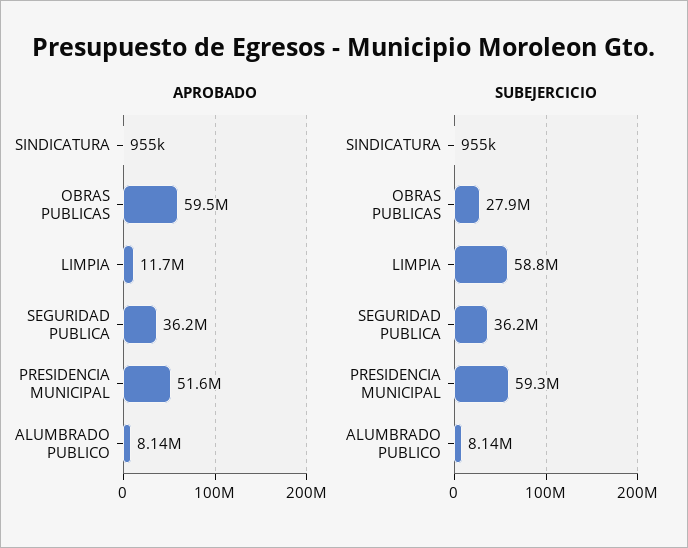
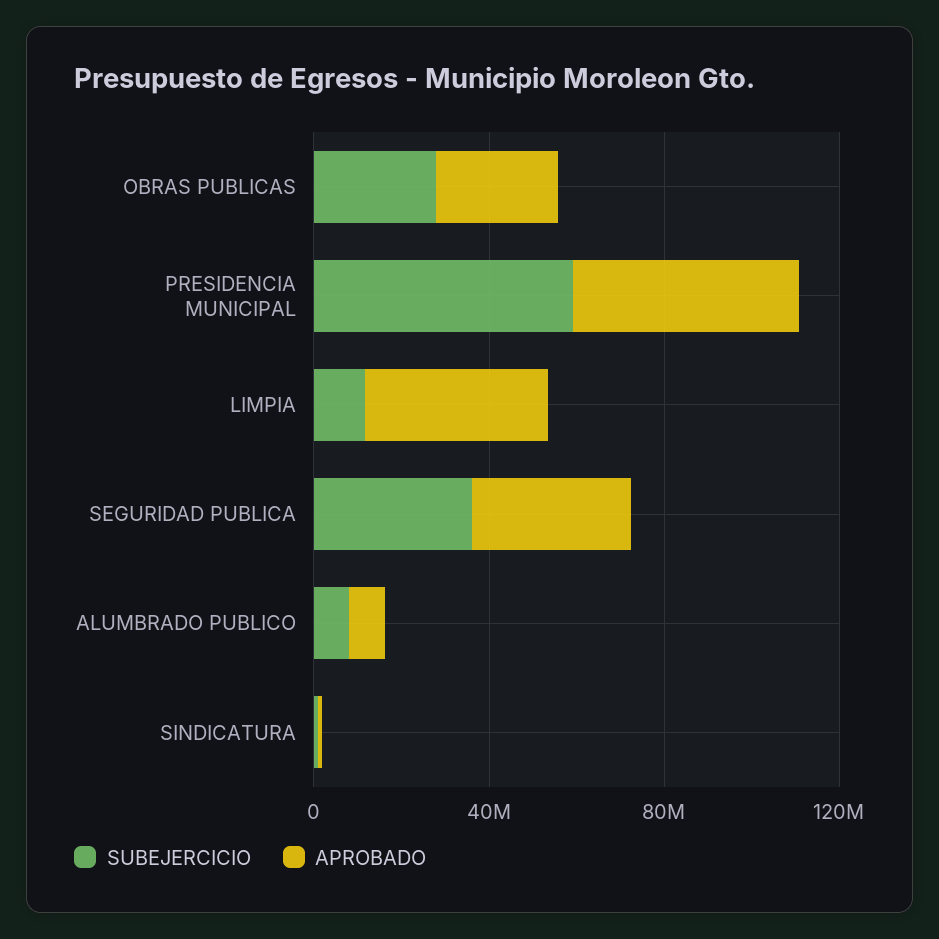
APROBADO, OBRAS PUBLICAS: 59500000 -> 30000000
APROBADO, LIMPIA: 11700000 -> 40000000
SUBEJERCICIO, LIMPIA: 58800000 -> 10000000

